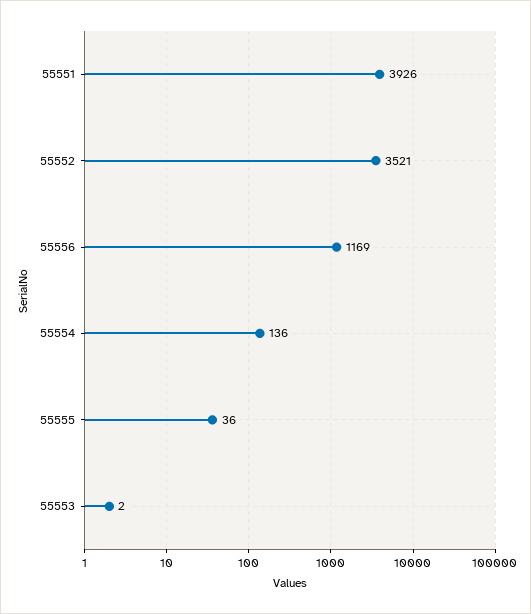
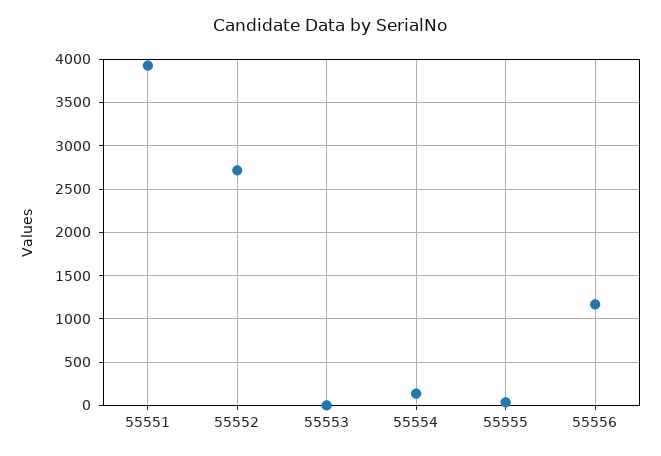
55552: 3521 -> 2700

